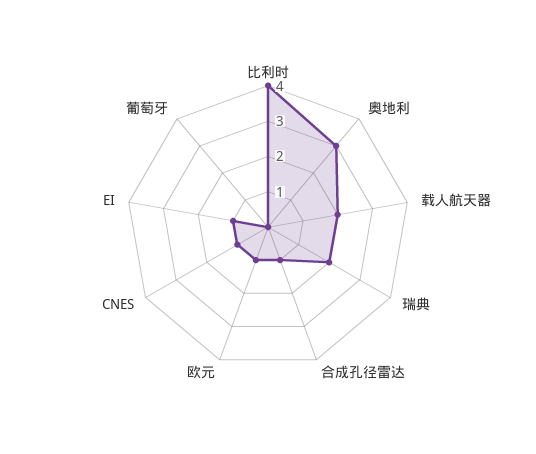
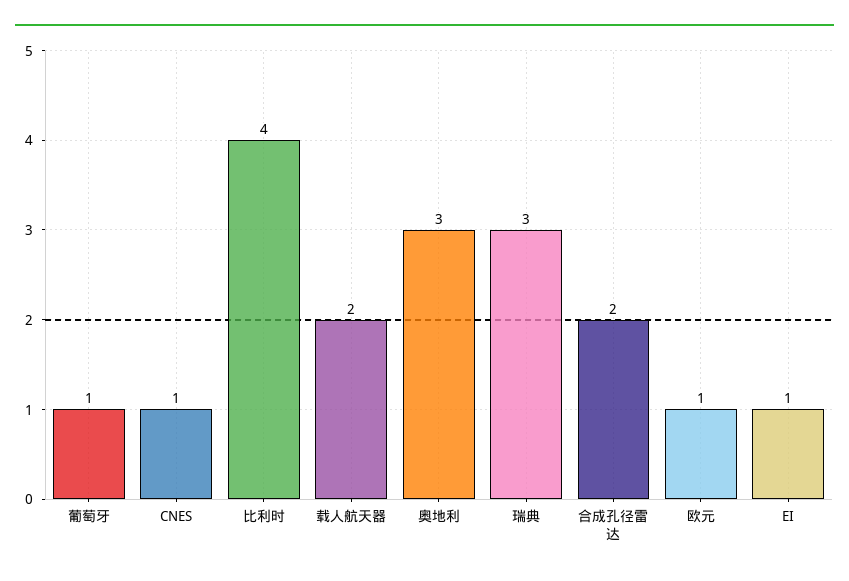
瑞典: 2 -> 3
合成孔径雷达: 1 -> 2
葡萄牙: 0 -> 1

